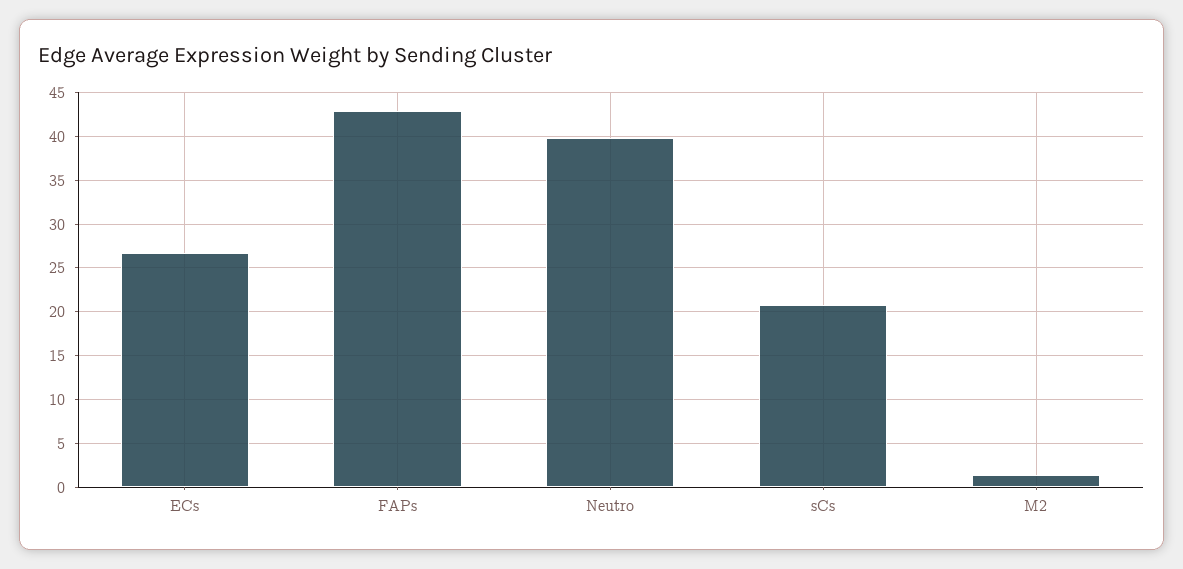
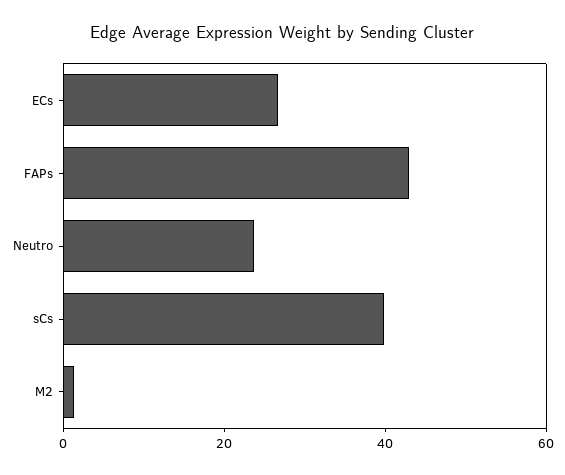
Neutro: 40 -> 25
sCs: 21 -> 40

